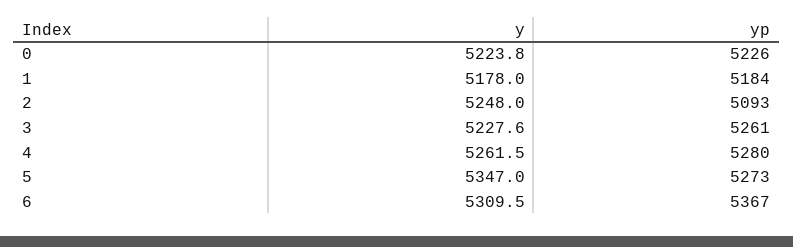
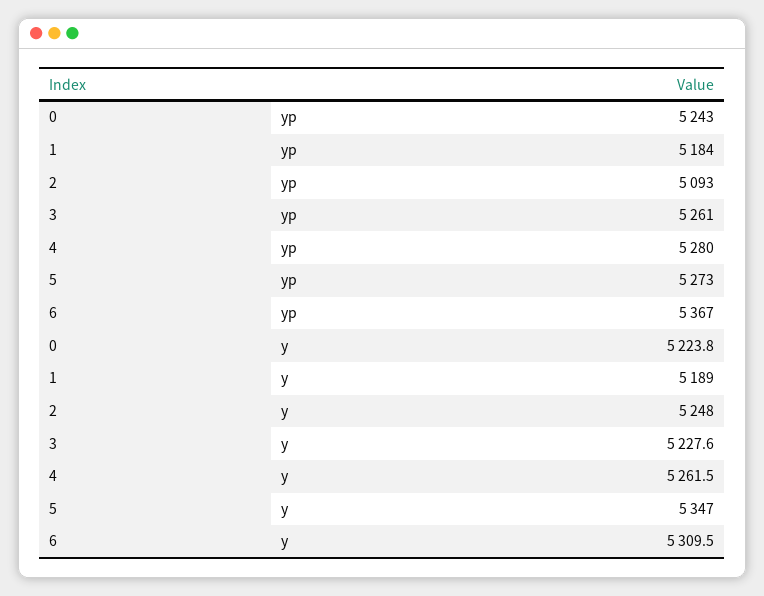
yp, 0: 5226 -> 5243
y, 1: 5178 -> 5189

